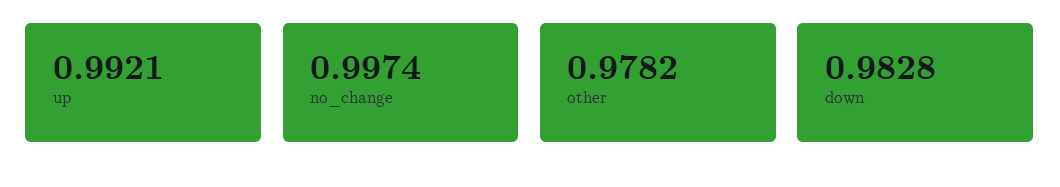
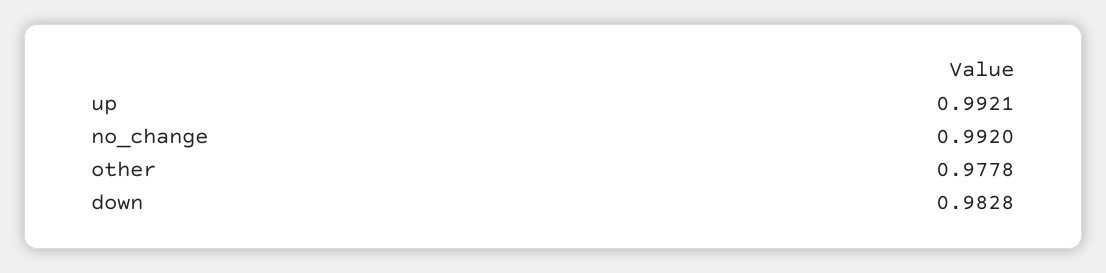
no_change: 0.9974 -> 0.992
other: 0.9782 -> 0.9778

